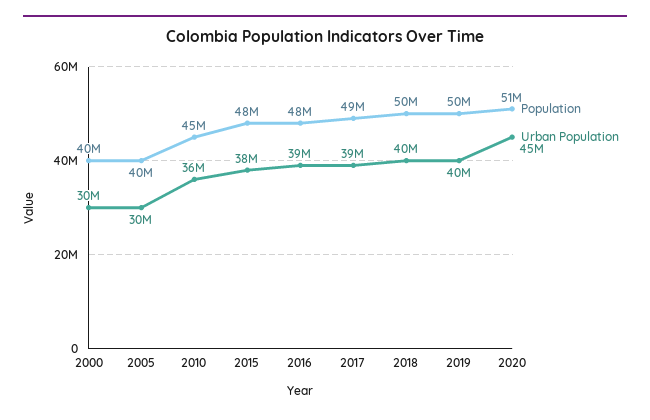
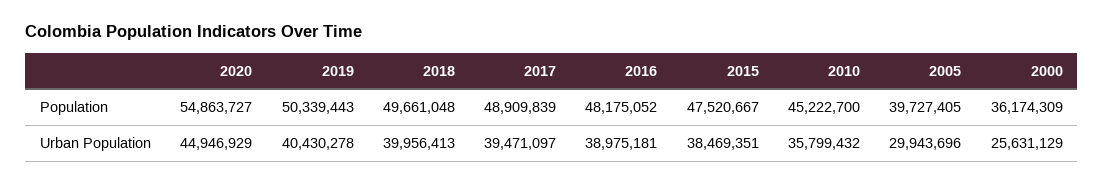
Population, 2000: 40000000 -> 36174309
Urban Population, 2000: 30000000 -> 25631129
Population, 2020: 51000000 -> 54863727

